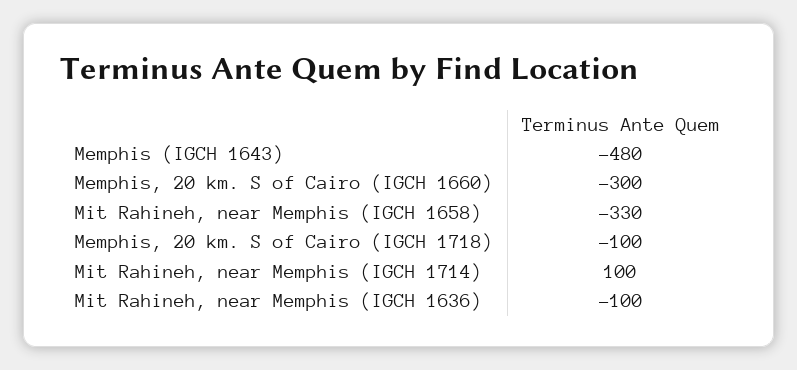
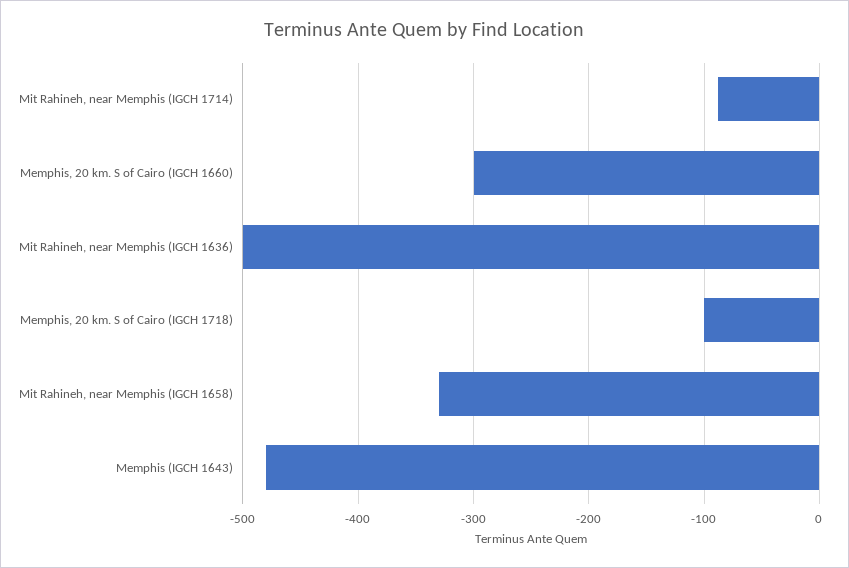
Mit Rahineh, near Memphis (IGCH 1714): 100 -> -90
Mit Rahineh, near Memphis (IGCH 1636): -100 -> -500

